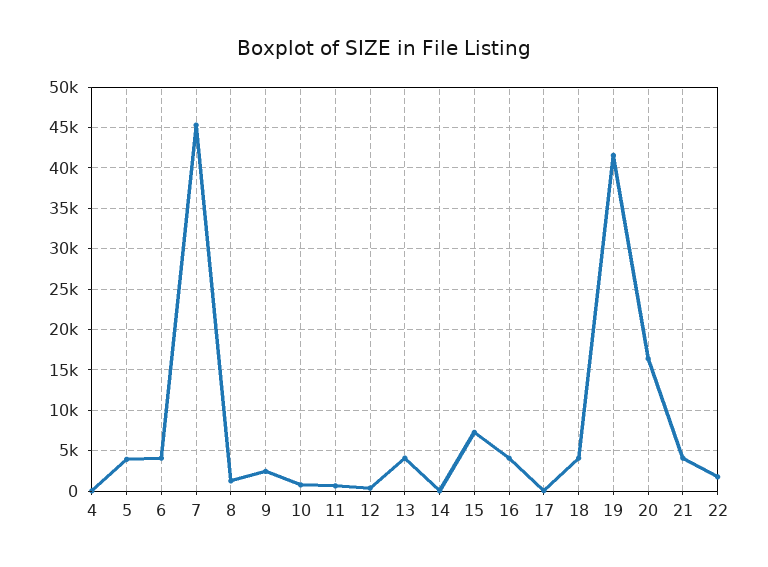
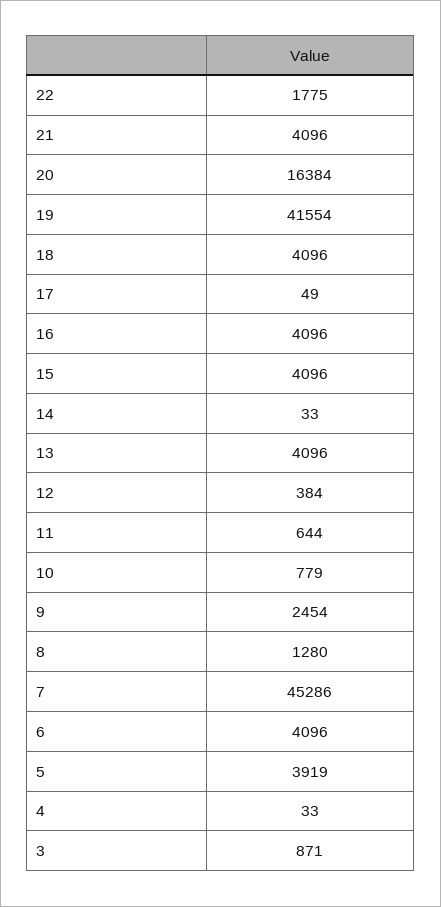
15: 7000 -> 4096
3: none -> 871

